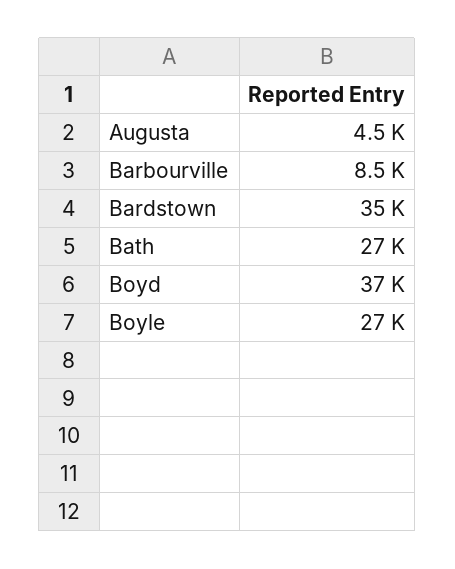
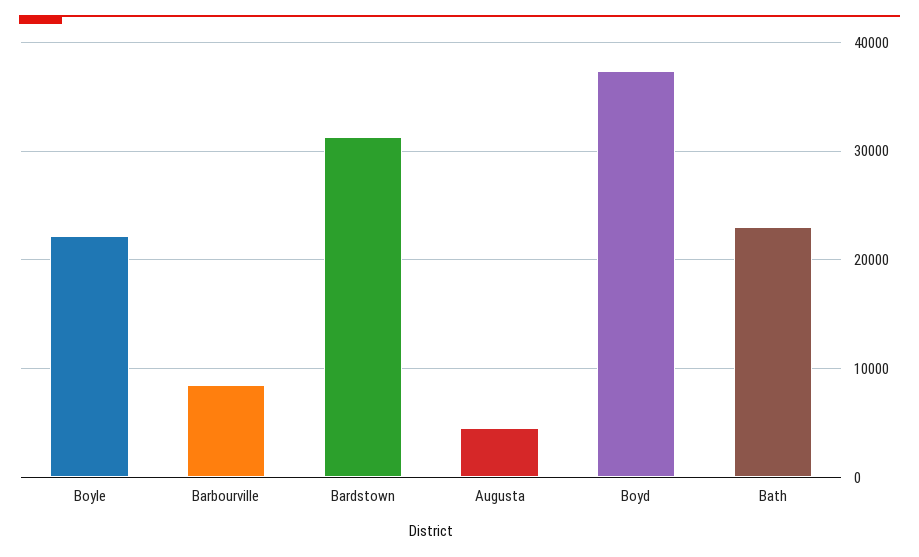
Bardstown: 35000 -> 31000
Bath: 27000 -> 23000
Boyle: 27000 -> 22000

